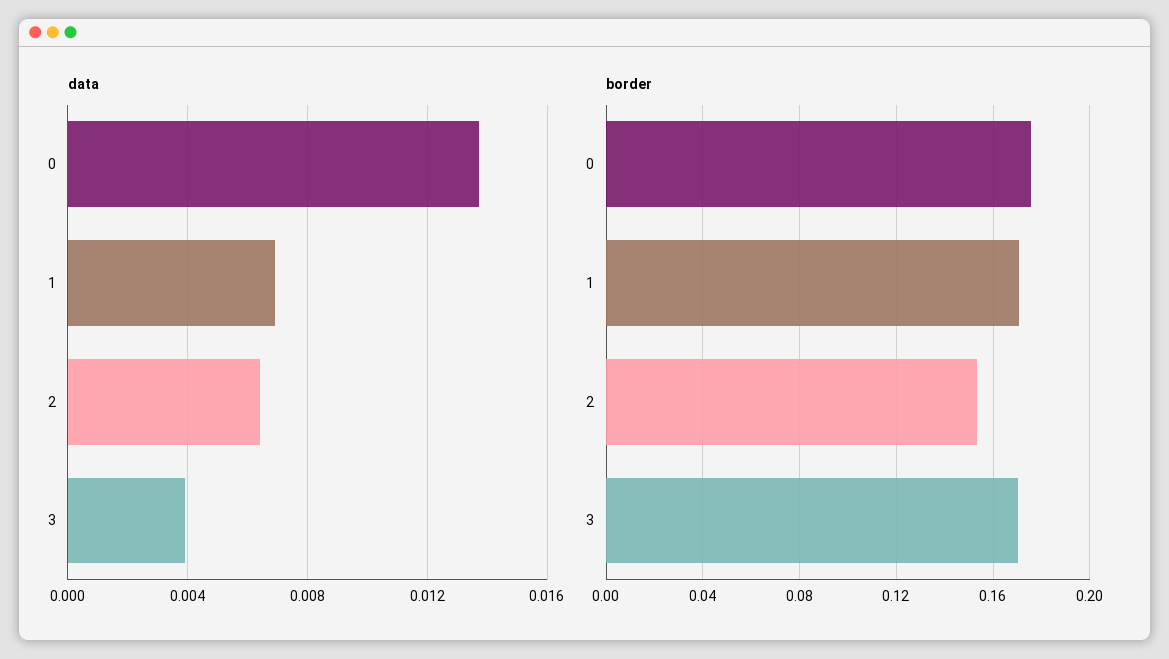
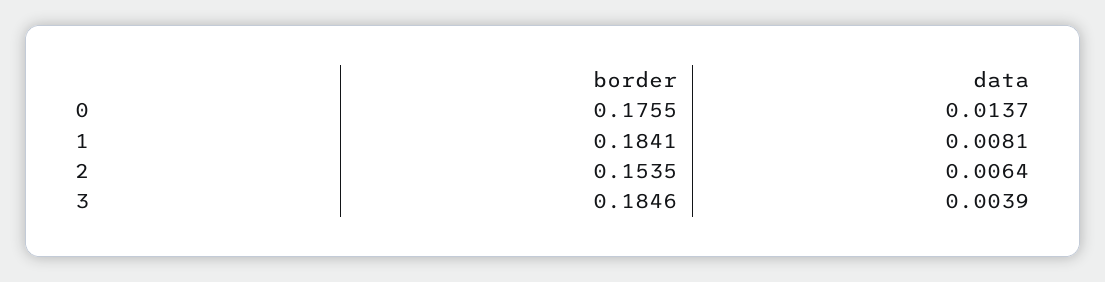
data, 1: 0.007 -> 0.0081
border, 1: 0.17 -> 0.1841
border, 3: 0.17 -> 0.1846

